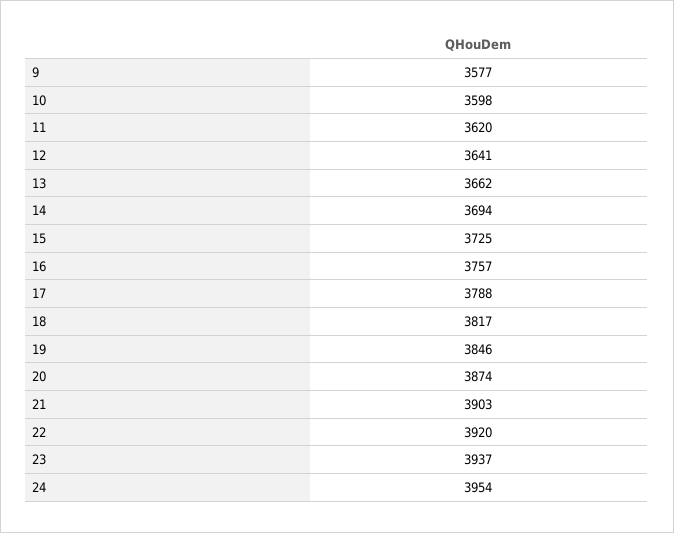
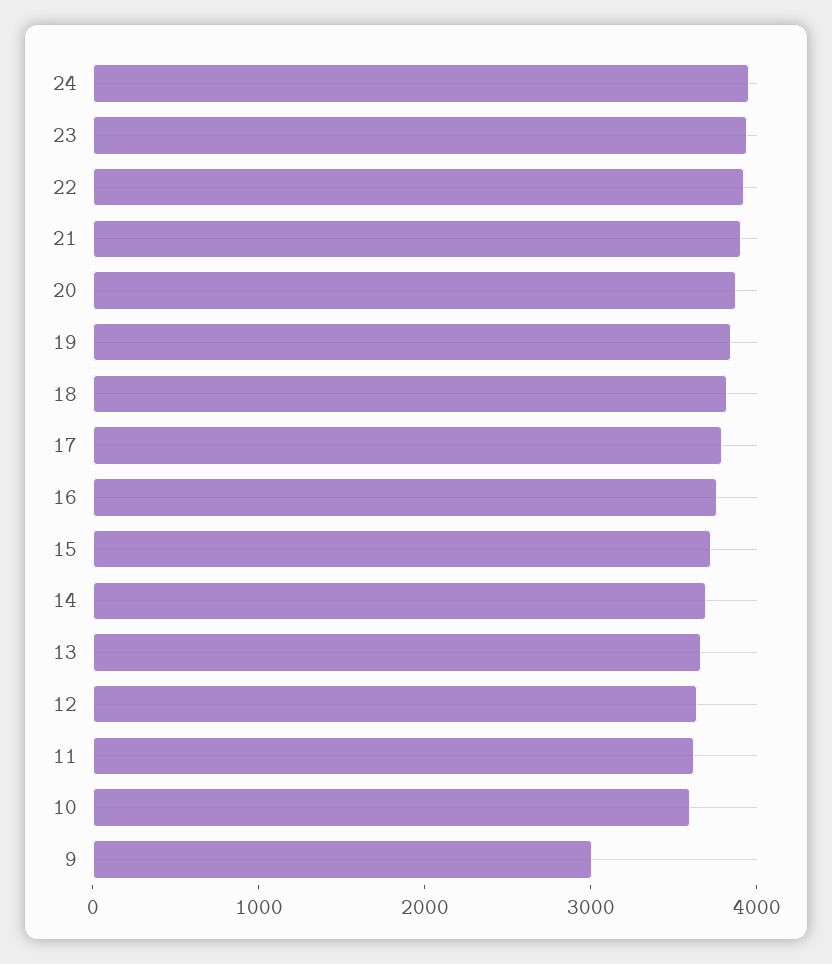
9: 3577 -> 3000

